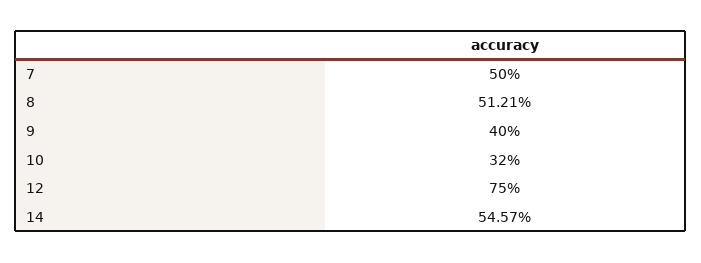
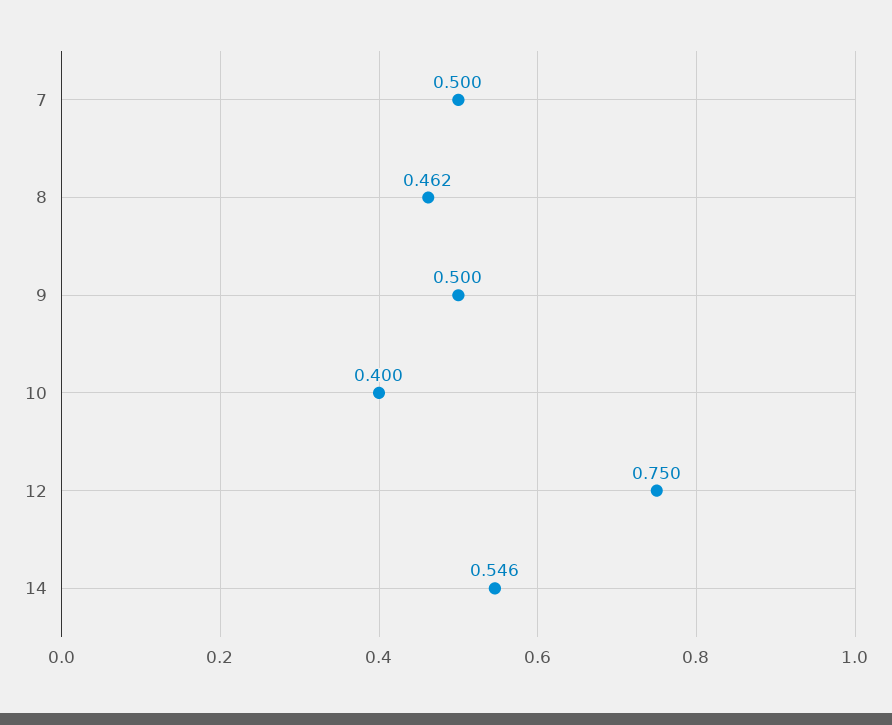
8: 0.5121 -> 0.462
9: 0.4 -> 0.5
10: 0.32 -> 0.4

